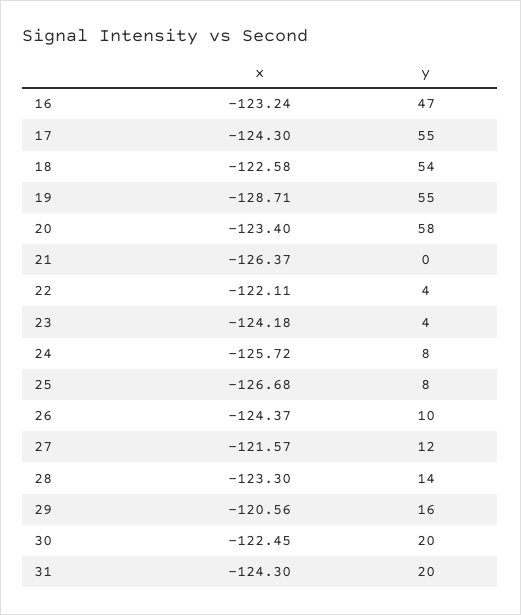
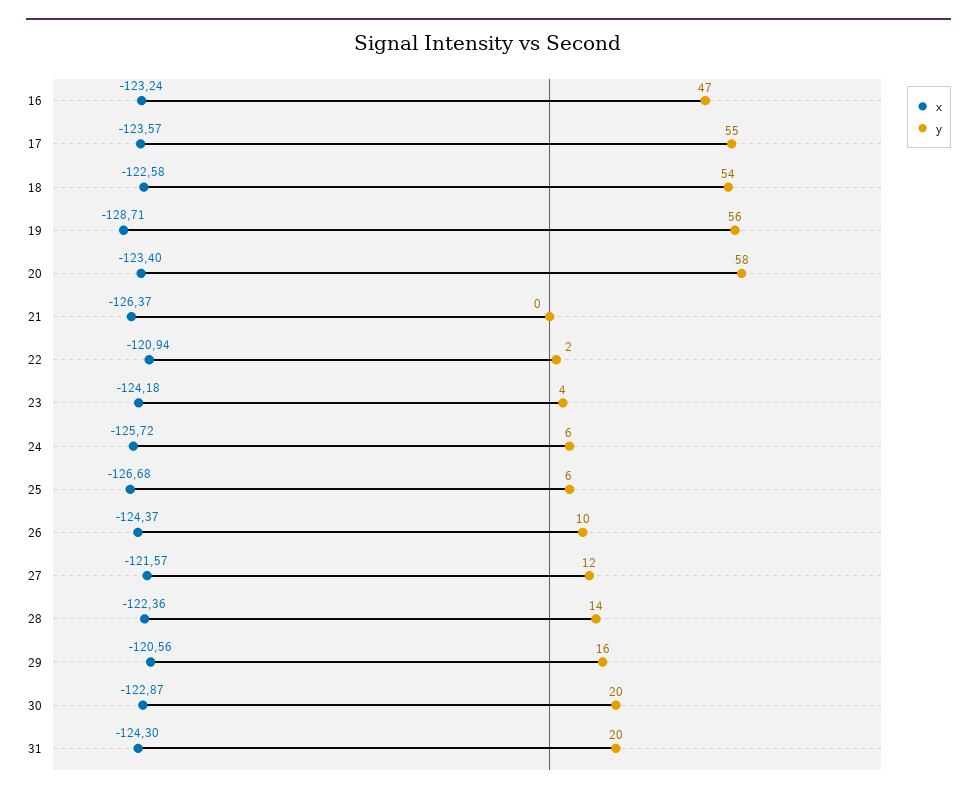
x, 17: -124.3 -> -123.57
y, 19: 55 -> 56
x, 22: -122.11 -> -120.94
y, 22: 4 -> 2
y, 24: 8 -> 6
y, 25: 8 -> 6
x, 28: -123.3 -> -122.36
x, 30: -122.45 -> -122.87

